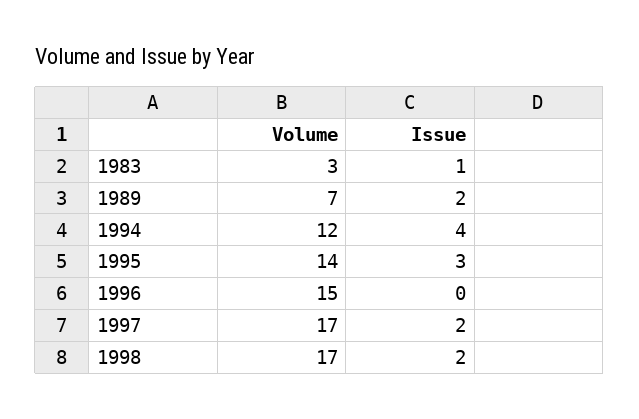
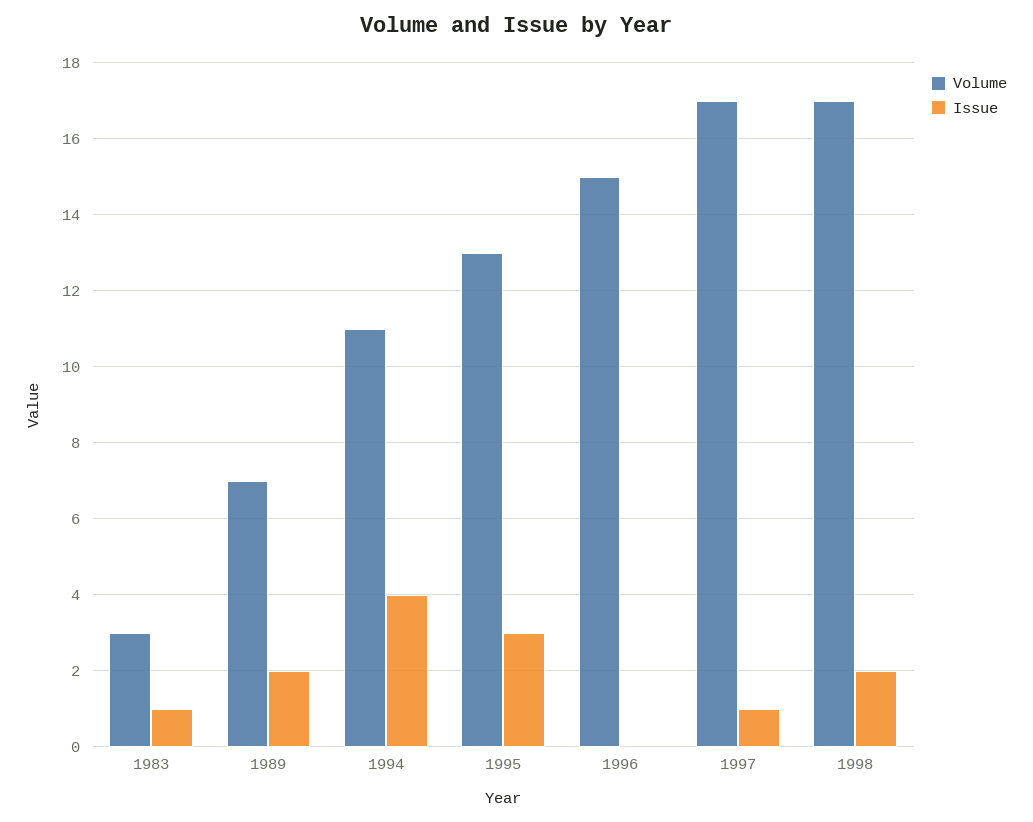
Volume, 1994: 12 -> 11
Volume, 1995: 14 -> 13
Issue, 1997: 2 -> 1

